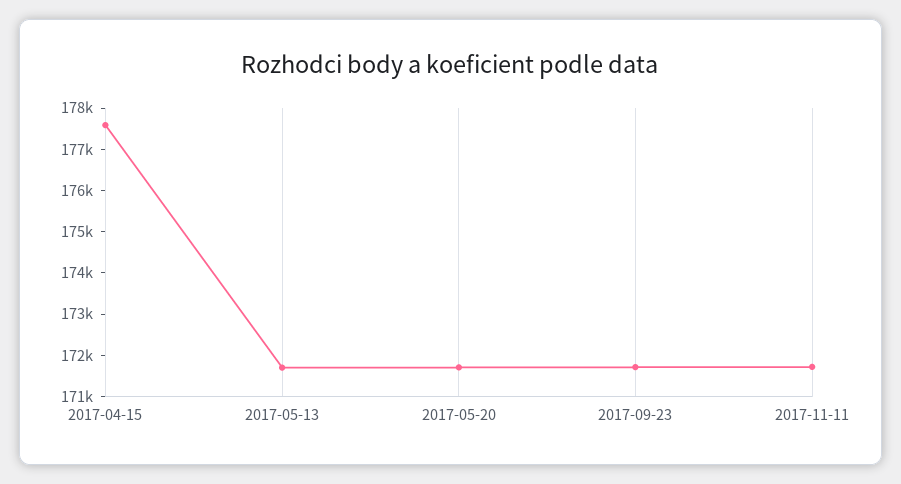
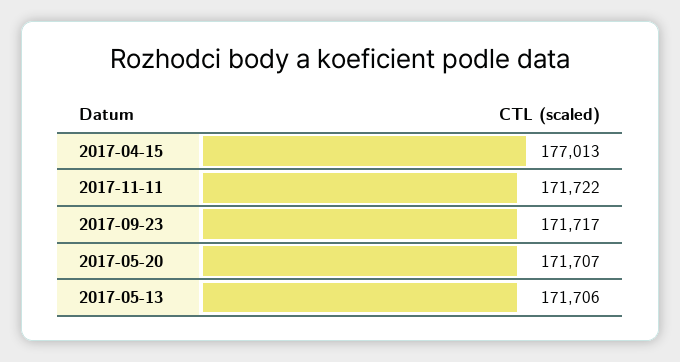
2017-04-15: 177600 -> 177013

